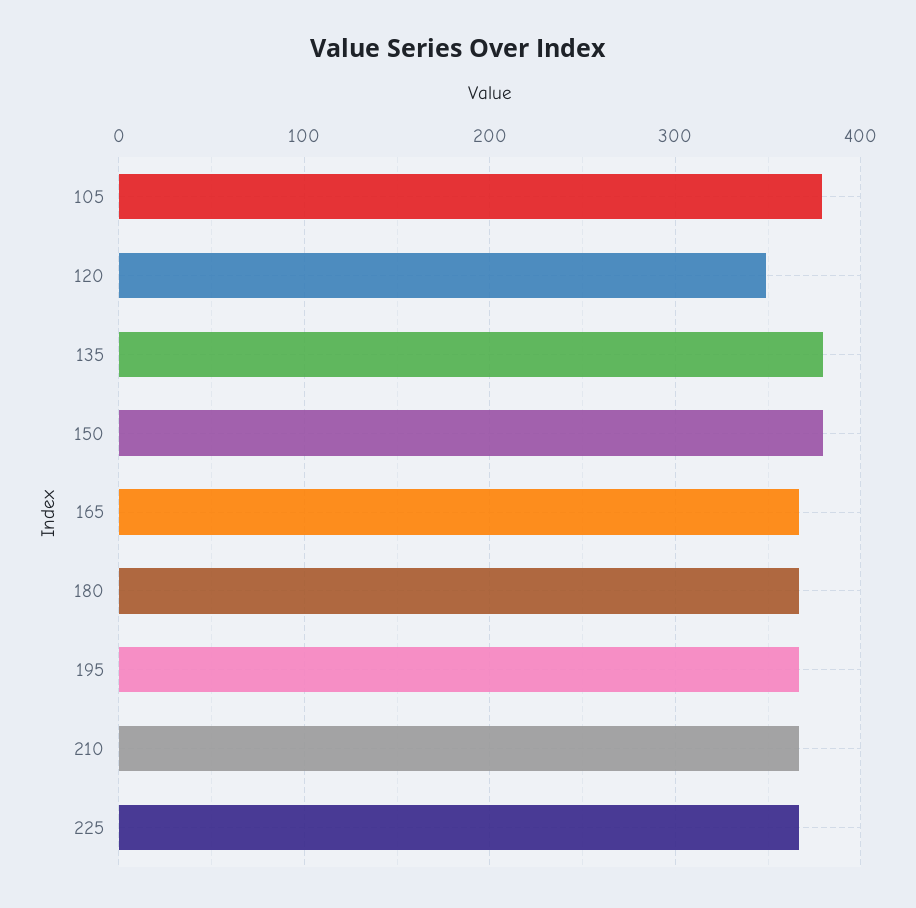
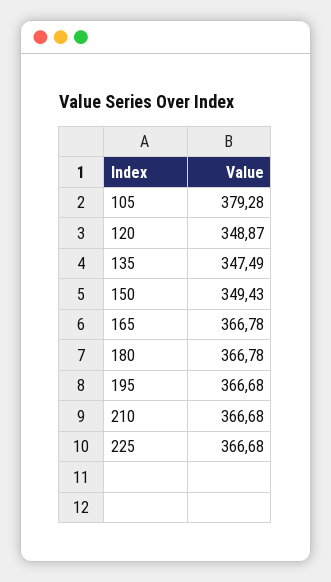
135: 380 -> 347.49
150: 380 -> 349.43

